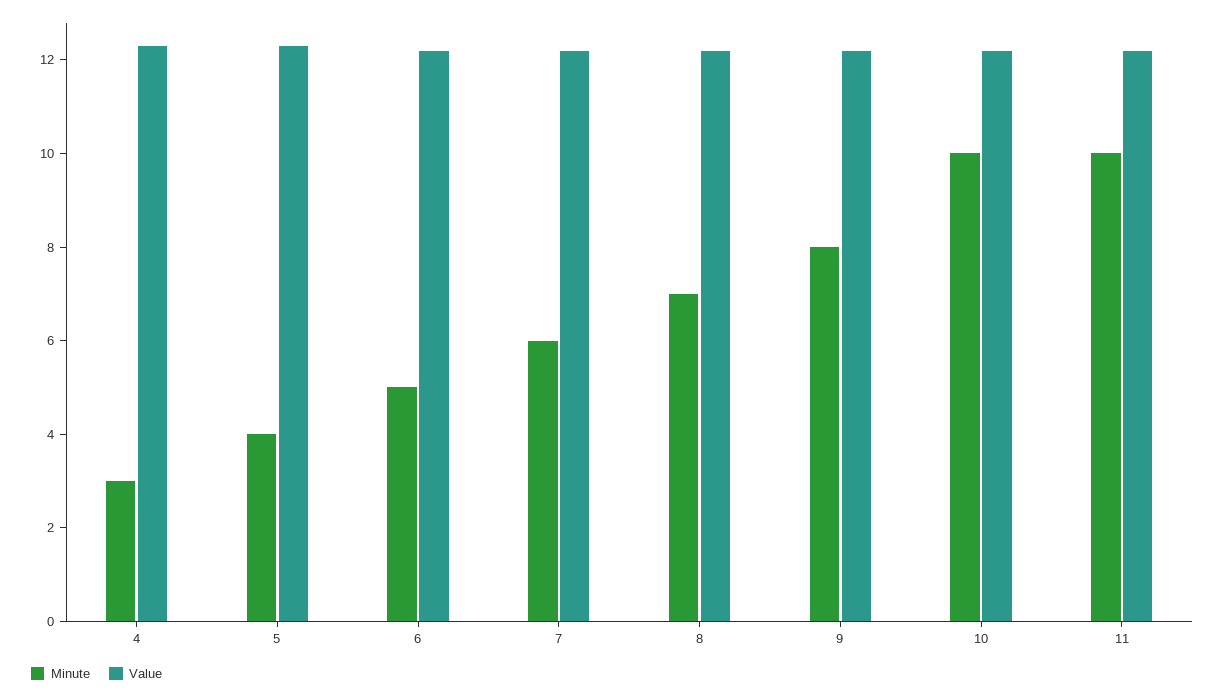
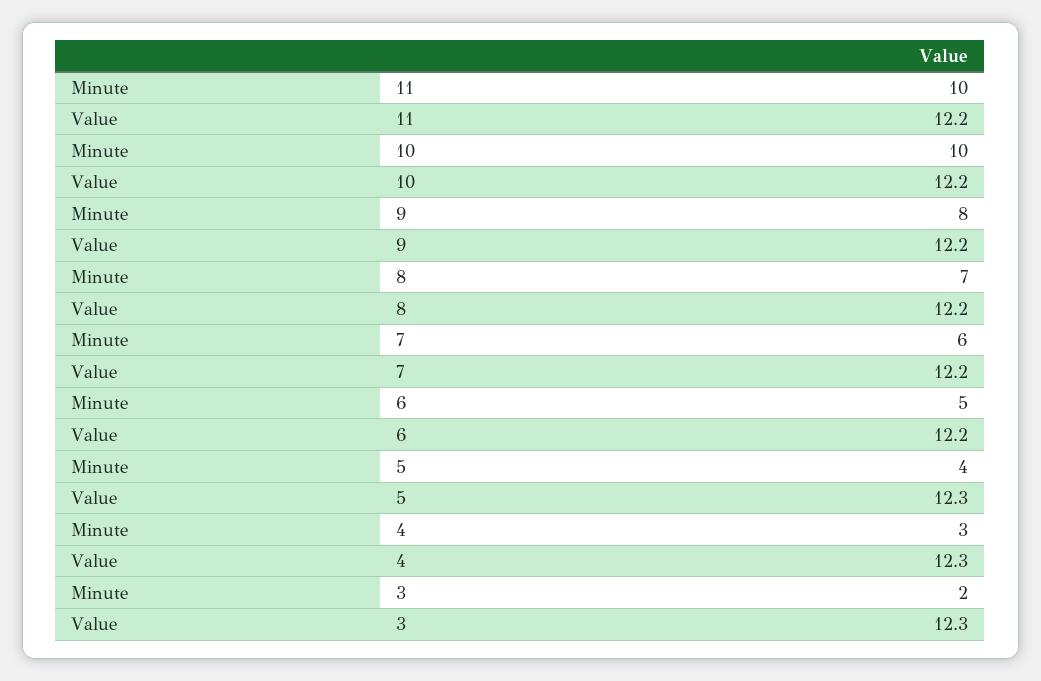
Minute, 3: none -> 2
Value, 3: none -> 12.3

